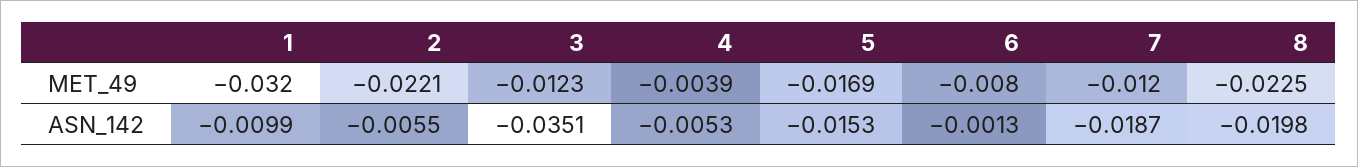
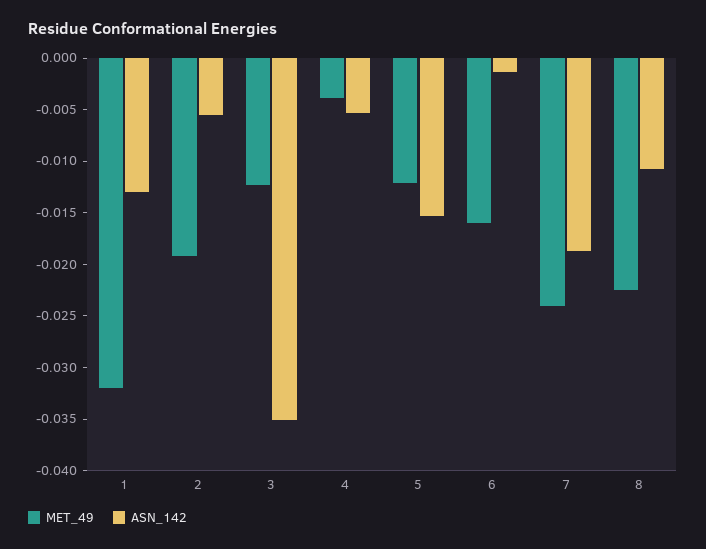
MET_49, 2: -0.0221 -> -0.019
MET_49, 5: -0.0169 -> -0.012
MET_49, 6: -0.008 -> -0.016
MET_49, 7: -0.012 -> -0.024
ASN_142, 1: -0.0099 -> -0.013
ASN_142, 8: -0.0198 -> -0.011

